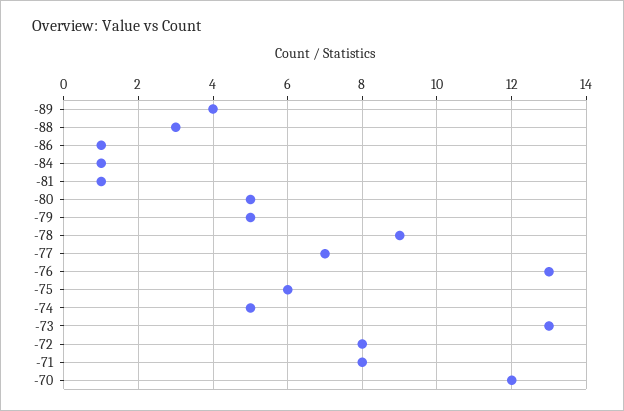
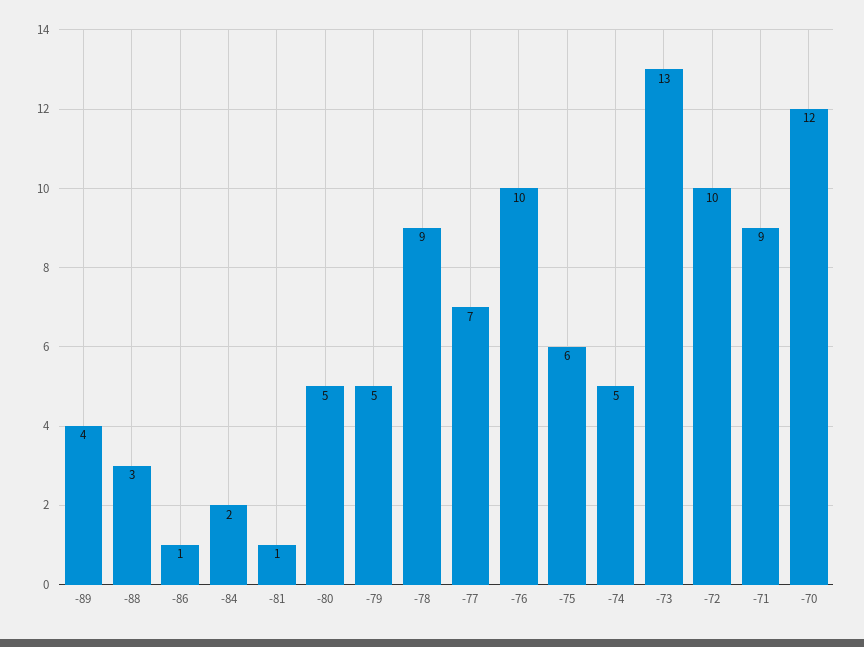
-84: 1 -> 2
-76: 13 -> 10
-72: 8 -> 10
-71: 8 -> 9

